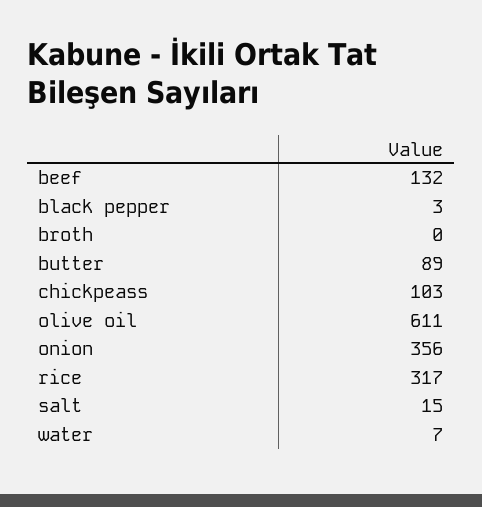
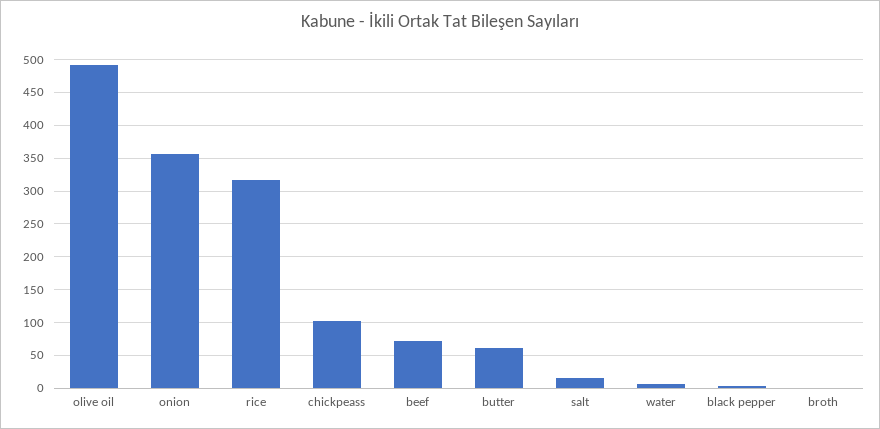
beef: 132 -> 70
butter: 89 -> 60
olive oil: 611 -> 490

